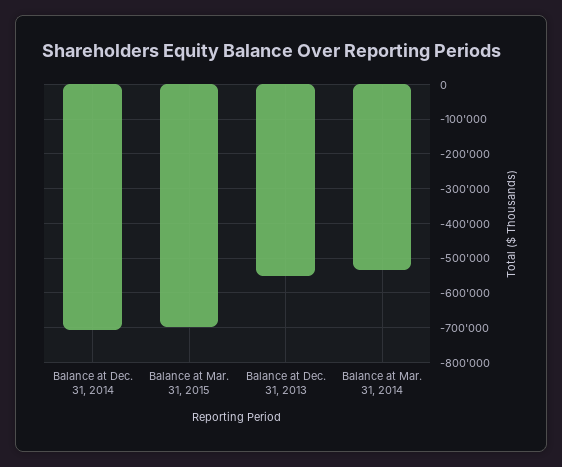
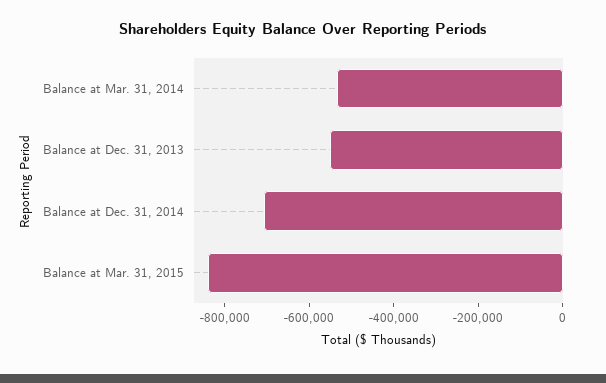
Balance at Mar. 31, 2015: -700000 -> -850000

